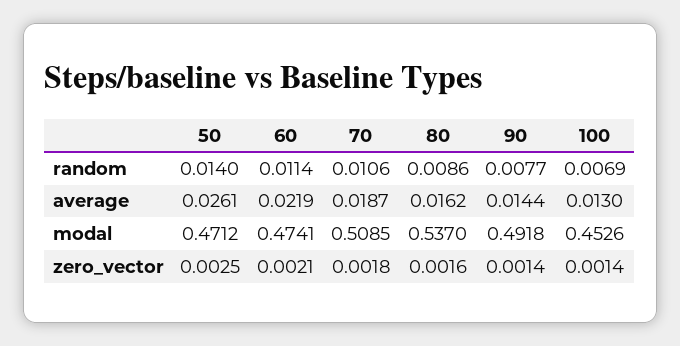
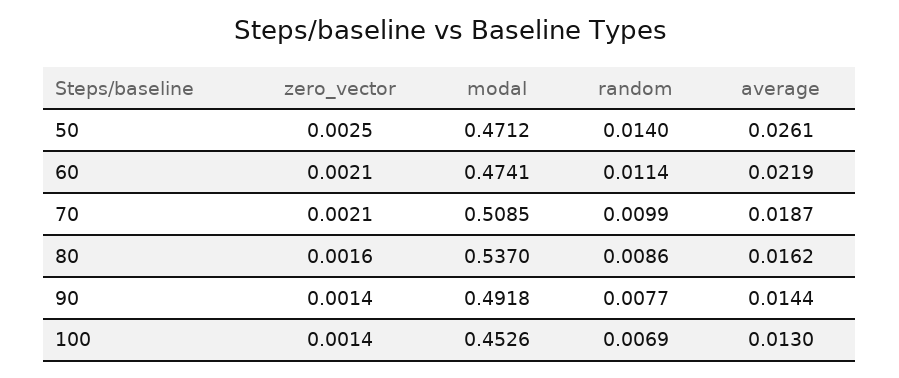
70, random: 0.0106 -> 0.0099
70, zero_vector: 0.0018 -> 0.0021

